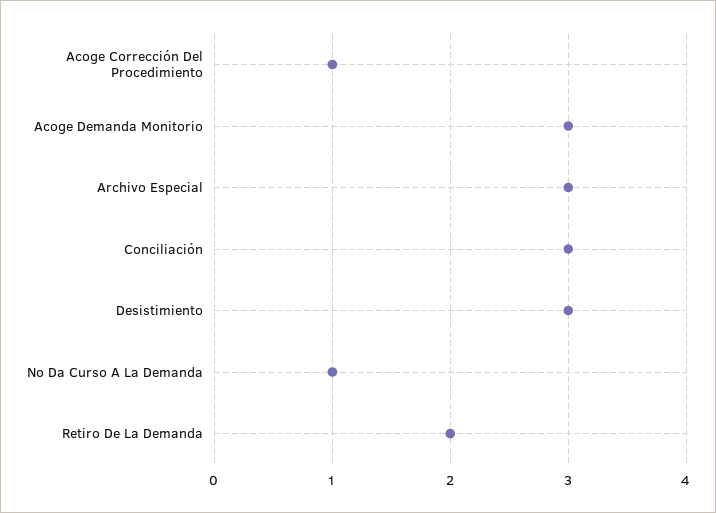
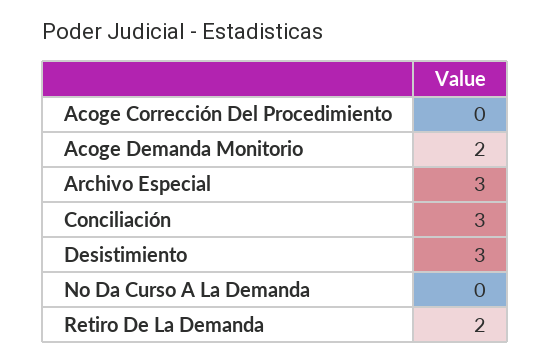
Acoge Corrección Del Procedimiento: 1 -> 0
Acoge Demanda Monitorio: 3 -> 2
No Da Curso A La Demanda: 1 -> 0

